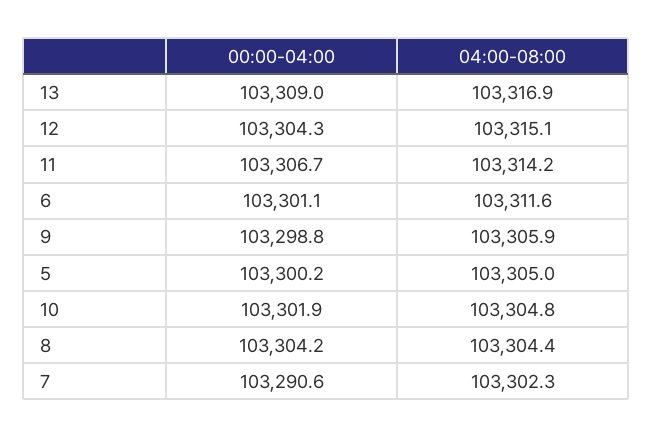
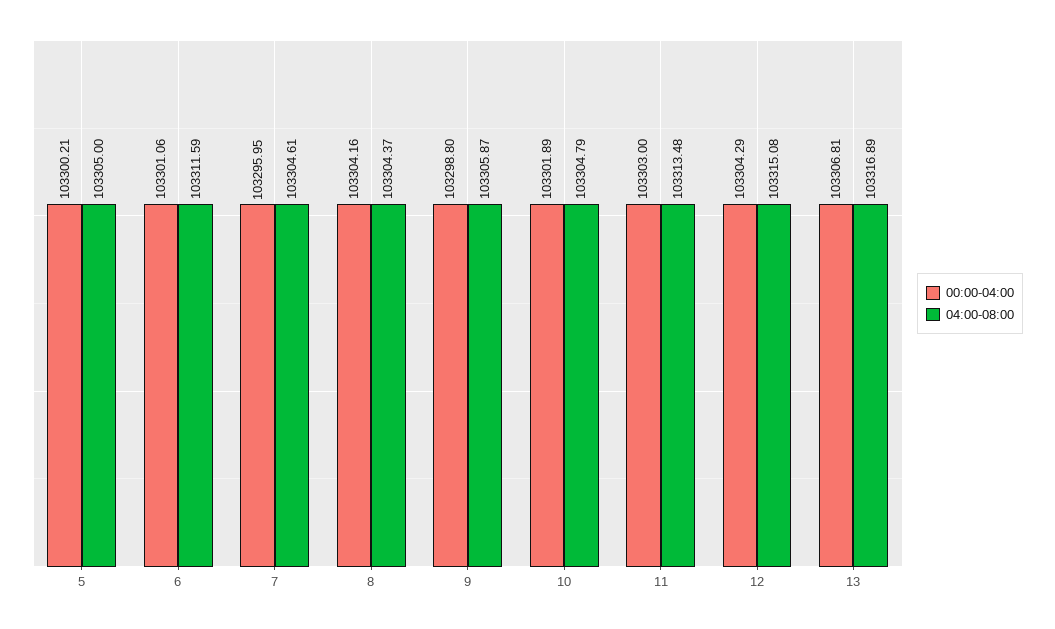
00:00-04:00, 13: 103309 -> 103306.81
00:00-04:00, 11: 103306.7 -> 103303
04:00-08:00, 11: 103314.2 -> 103313.48
00:00-04:00, 7: 103290.6 -> 103295.95
04:00-08:00, 7: 103302.3 -> 103304.61

